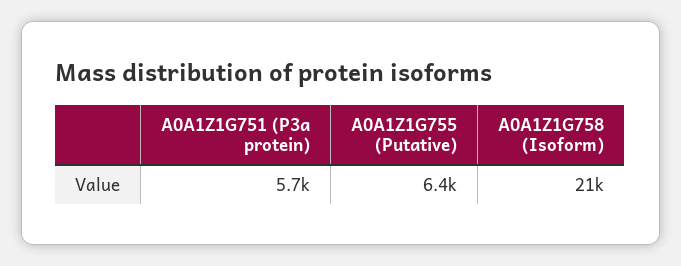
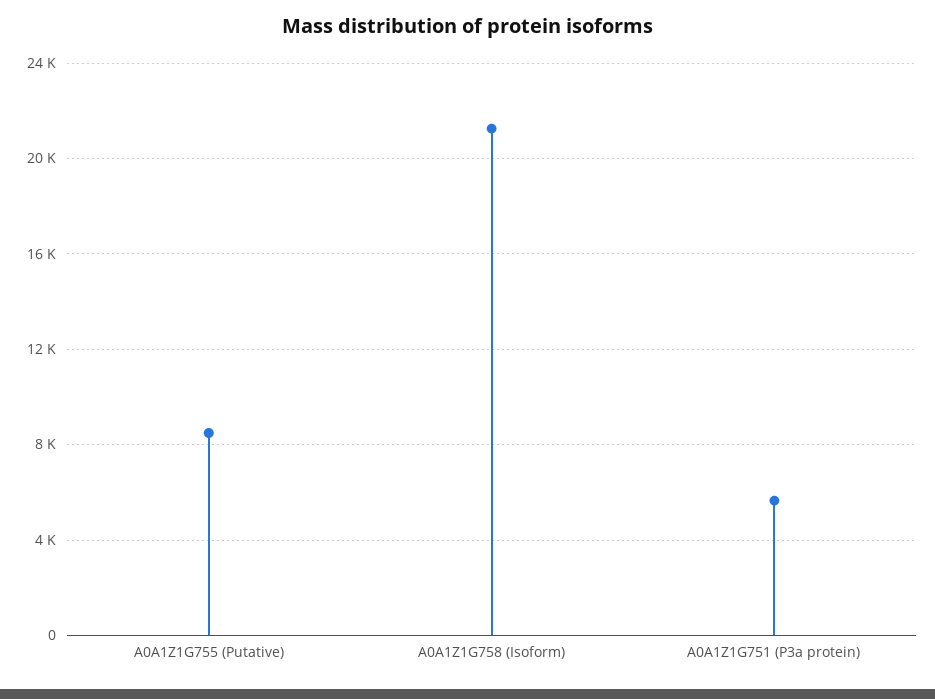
A0A1Z1G755 (Putative): 6400 -> 8500

